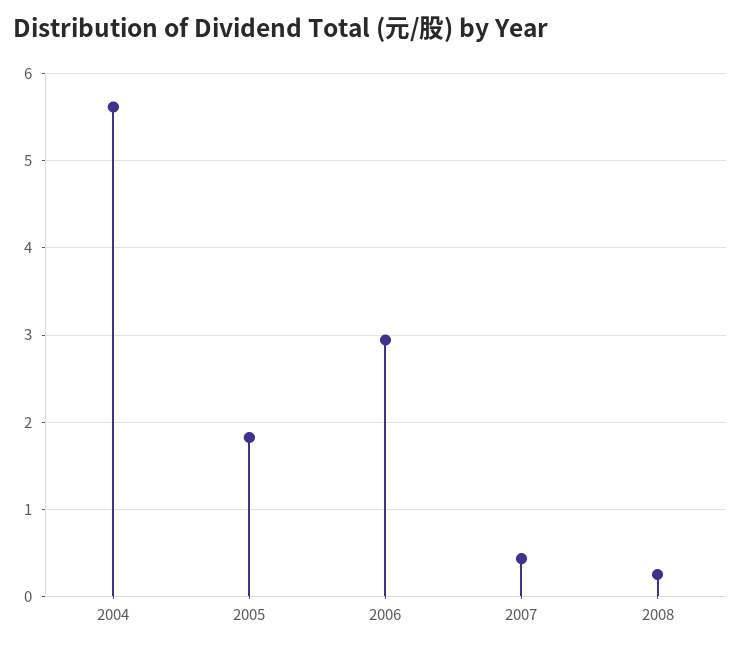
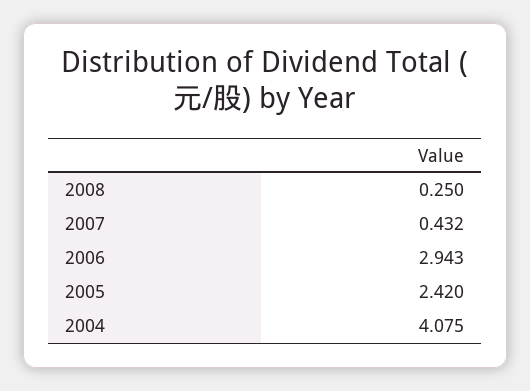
2004: 5.6 -> 4.075
2005: 1.8 -> 2.42

